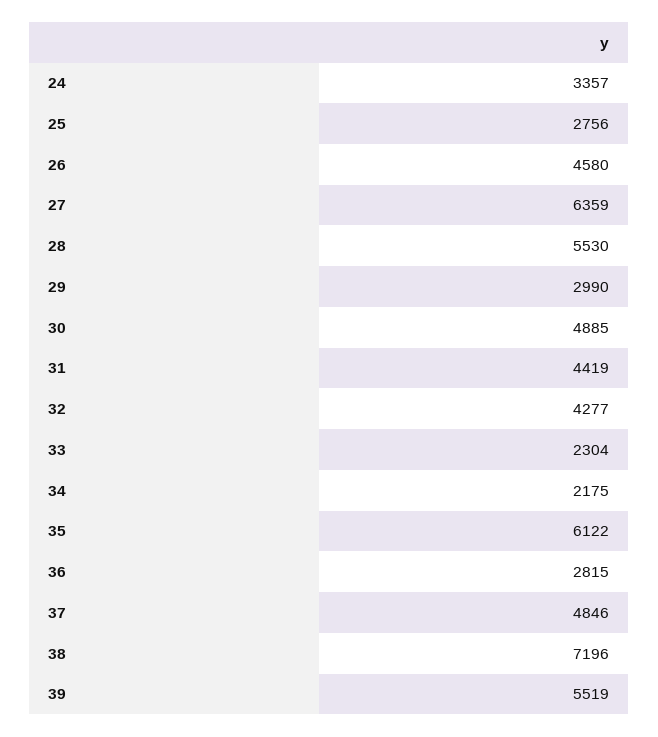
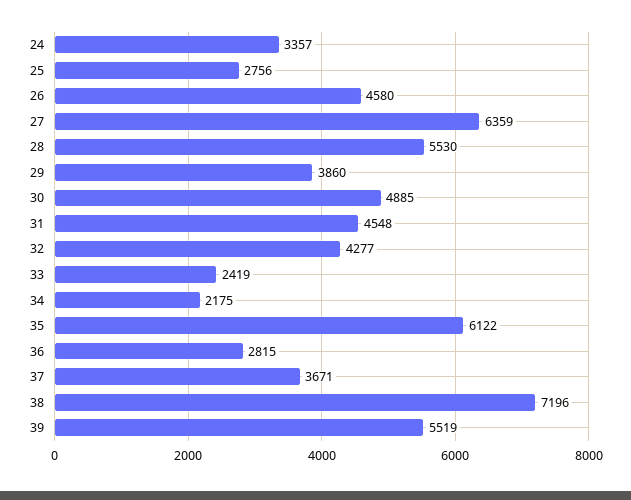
29: 2990 -> 3860
31: 4419 -> 4548
33: 2304 -> 2419
37: 4846 -> 3671

